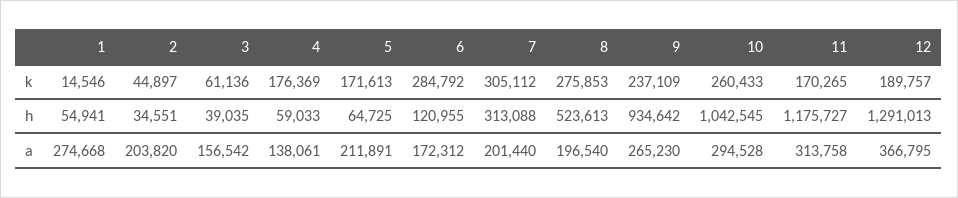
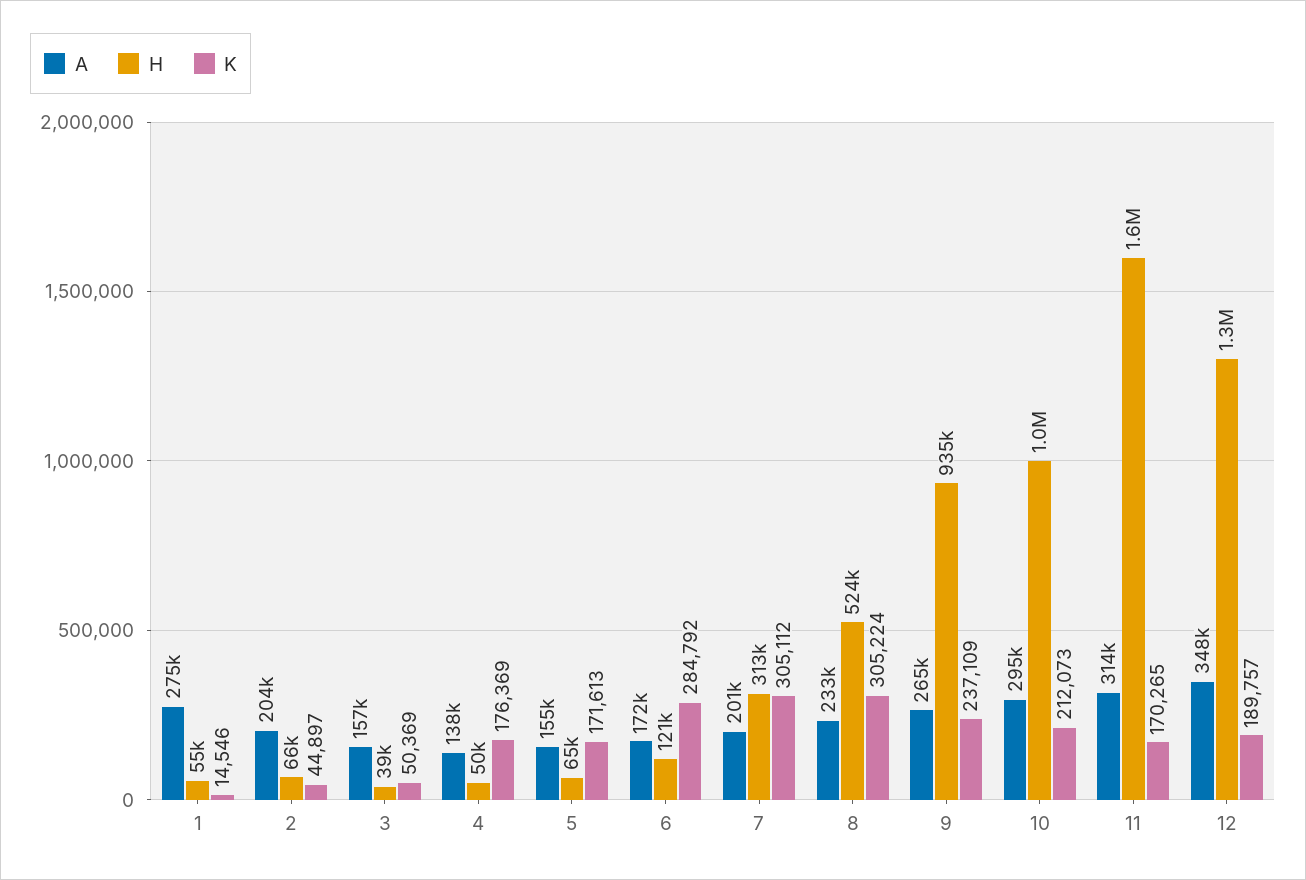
k, 3: 61136 -> 50369
k, 8: 275853 -> 305224
k, 10: 260433 -> 212073
h, 2: 34551 -> 66000
h, 4: 59033 -> 50000
h, 11: 1175727 -> 1600000
a, 5: 211891 -> 155000
a, 8: 196540 -> 233000
a, 12: 366795 -> 348000

